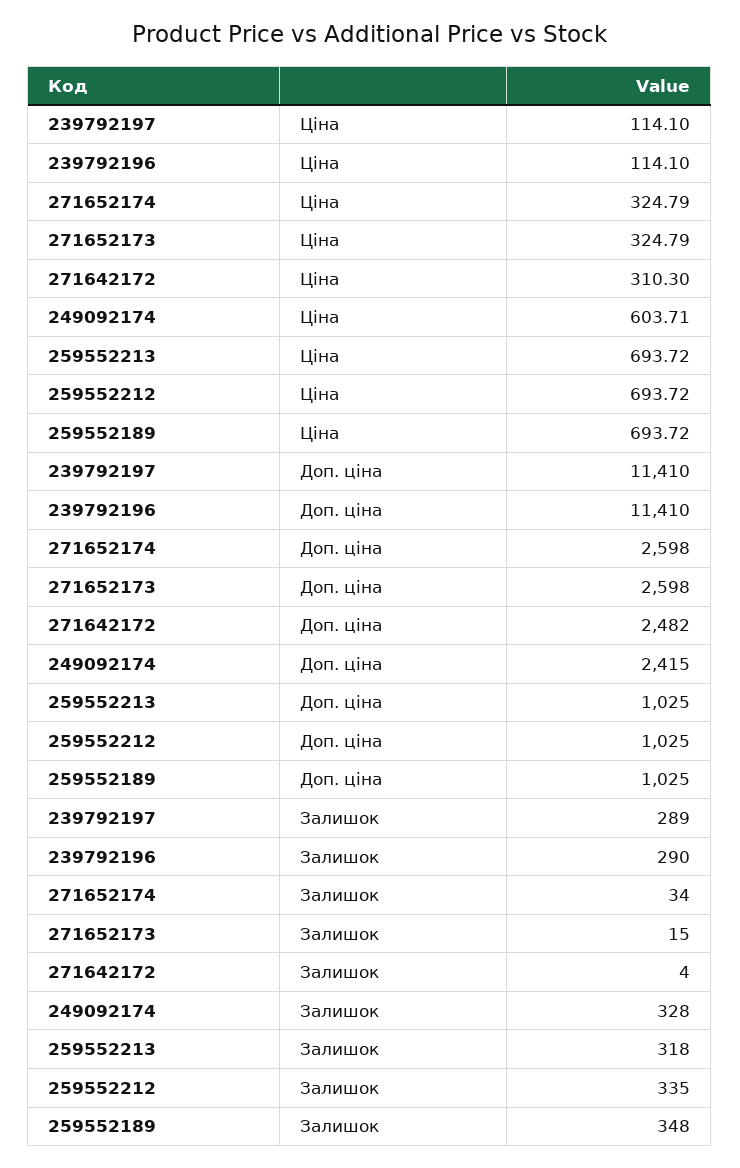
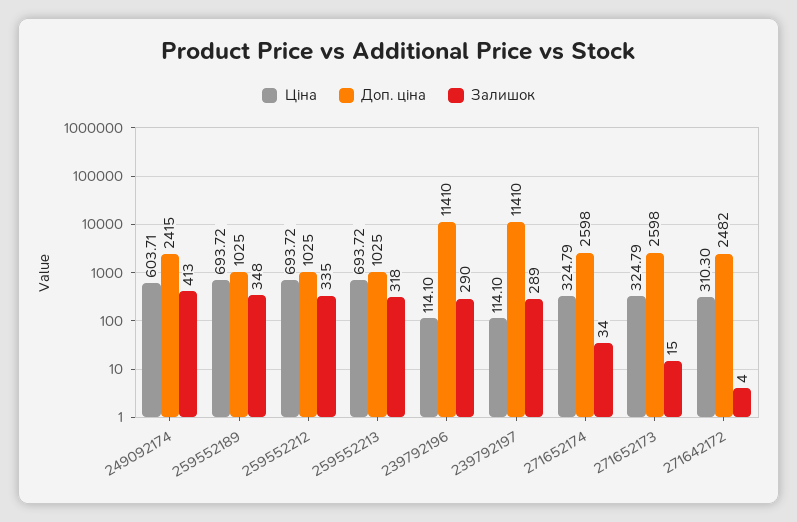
Залишок, 249092174: 328 -> 413

